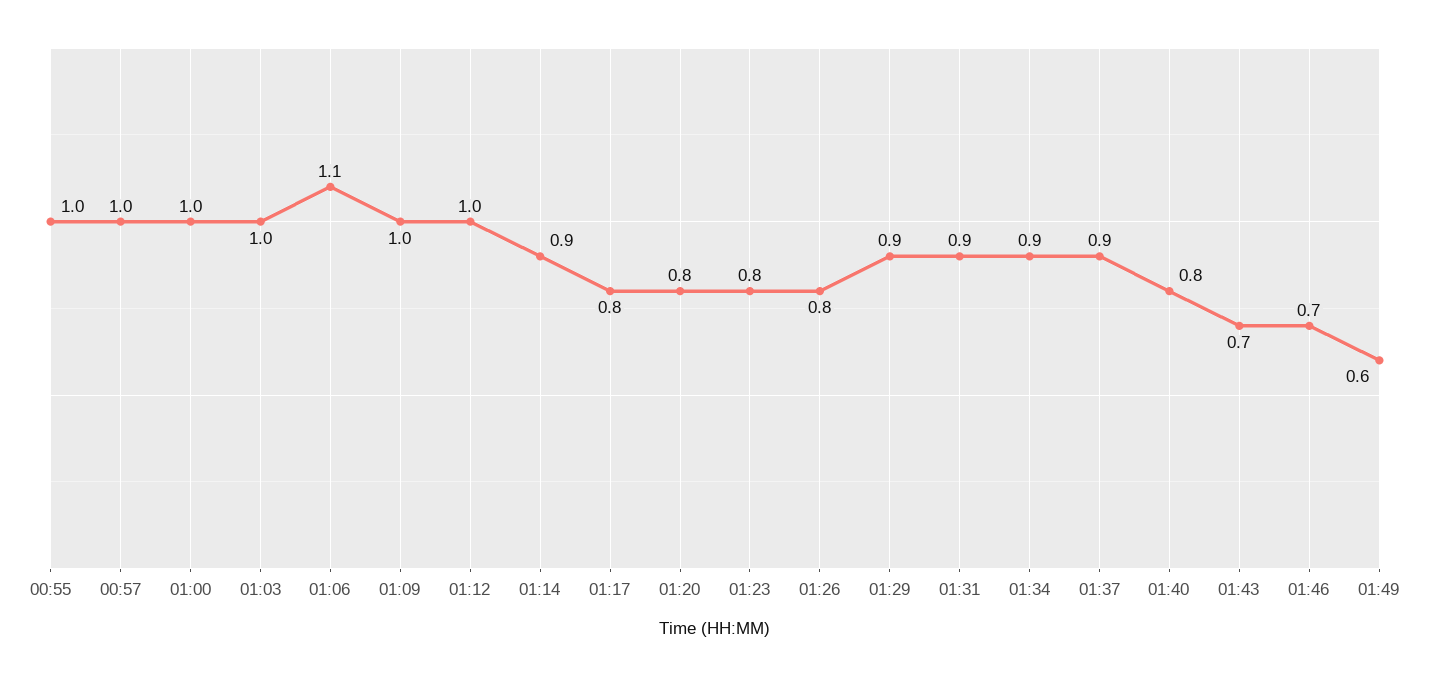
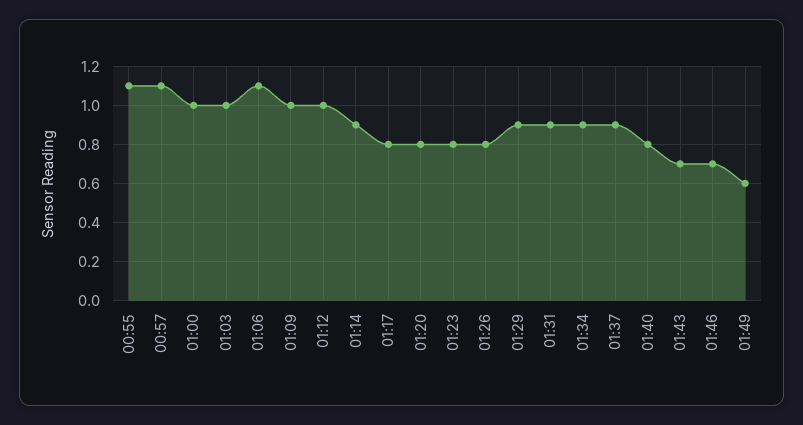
00:55: 1 -> 1.1
00:57: 1 -> 1.1

